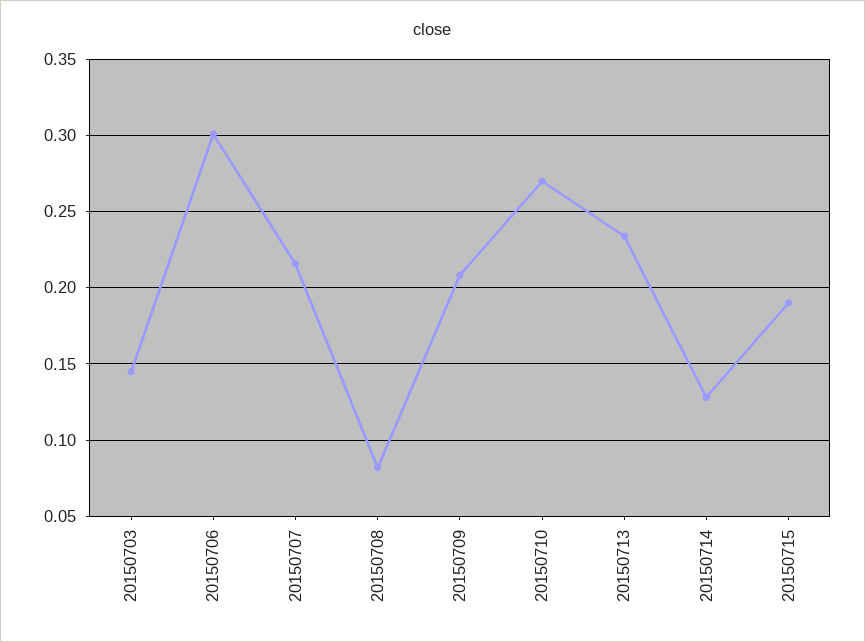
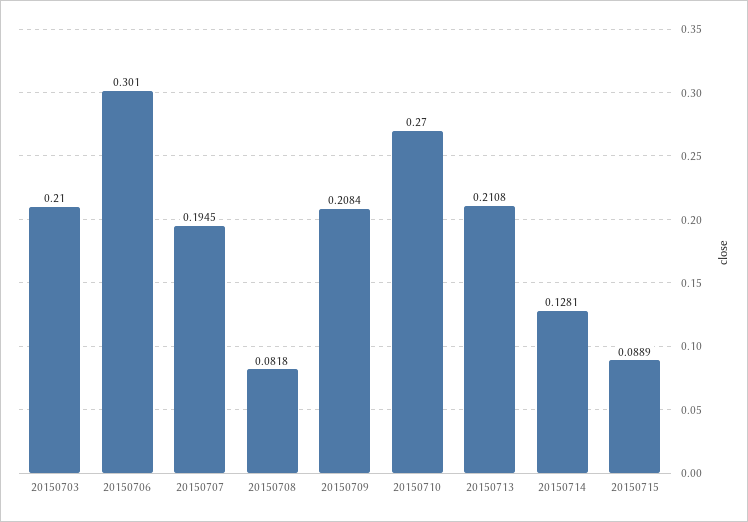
20150703: 0.145 -> 0.21
20150707: 0.215 -> 0.1945
20150713: 0.235 -> 0.2108
20150715: 0.19 -> 0.0889

